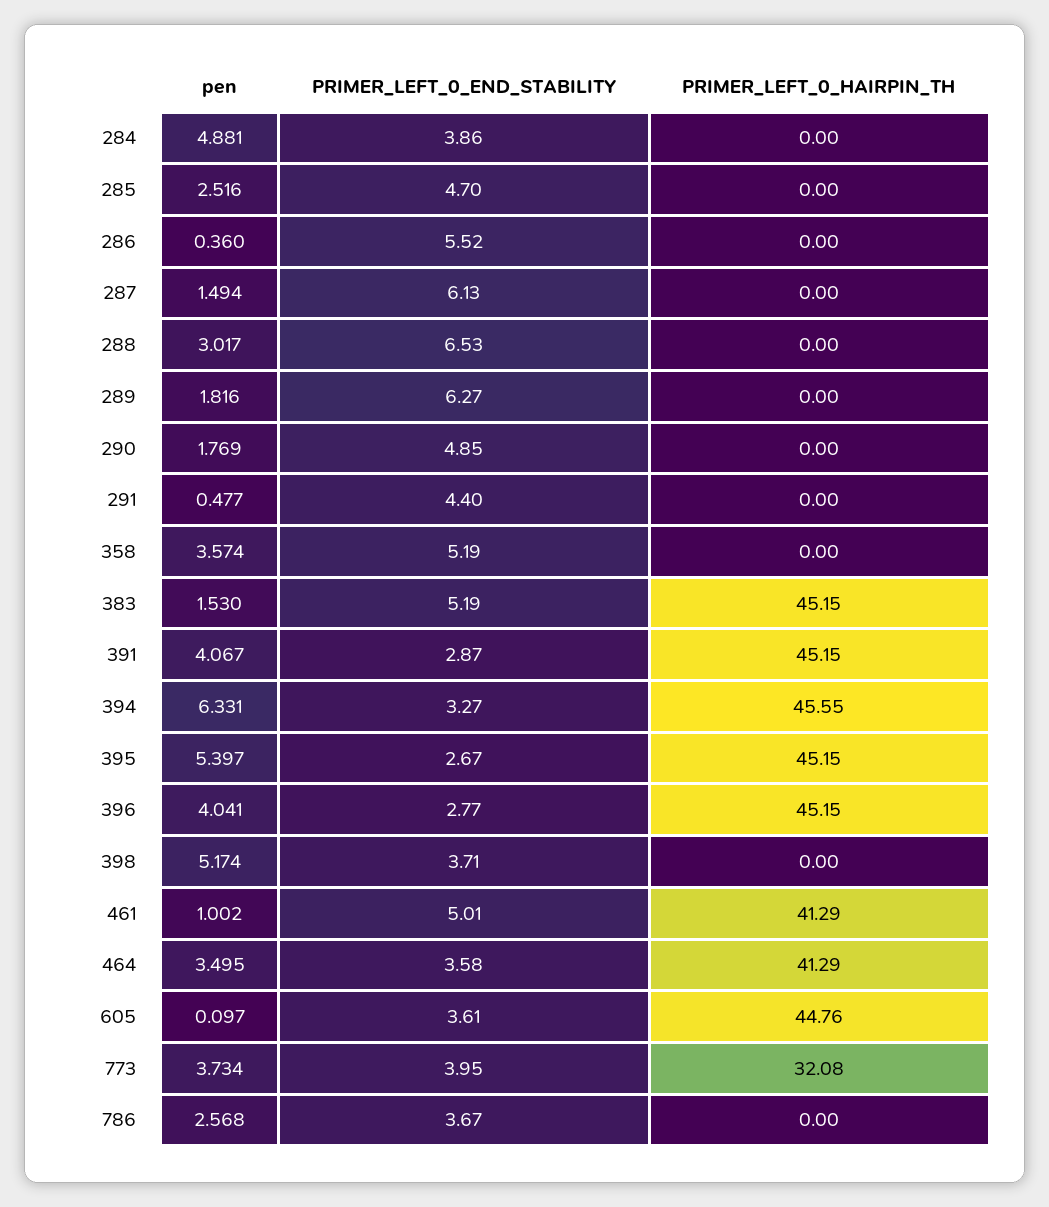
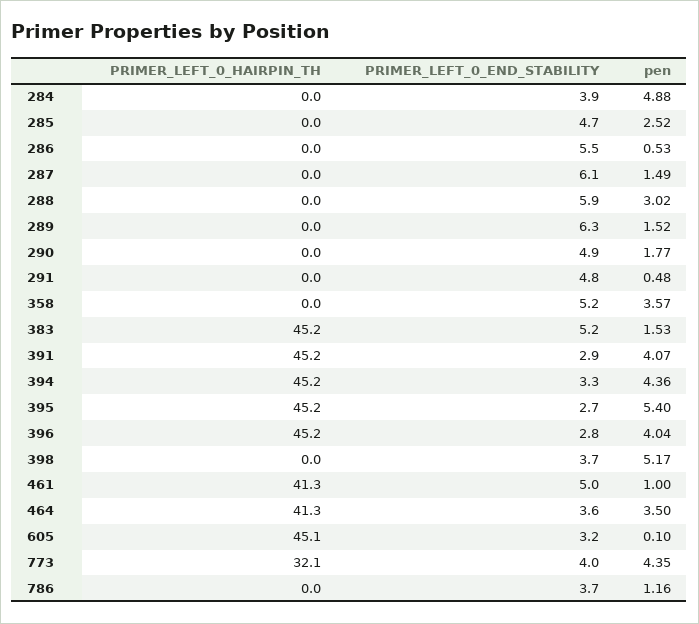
pen, 286: 0.36 -> 0.53
PRIMER_LEFT_0_END_STABILITY, 288: 6.53 -> 5.9
pen, 289: 1.816 -> 1.52
PRIMER_LEFT_0_END_STABILITY, 291: 4.4 -> 4.8
pen, 394: 6.331 -> 4.36
PRIMER_LEFT_0_HAIRPIN_TH, 394: 45.55 -> 45.2
PRIMER_LEFT_0_END_STABILITY, 605: 3.61 -> 3.2
PRIMER_LEFT_0_HAIRPIN_TH, 605: 44.76 -> 45.1
pen, 773: 3.734 -> 4.35
pen, 786: 2.568 -> 1.16

